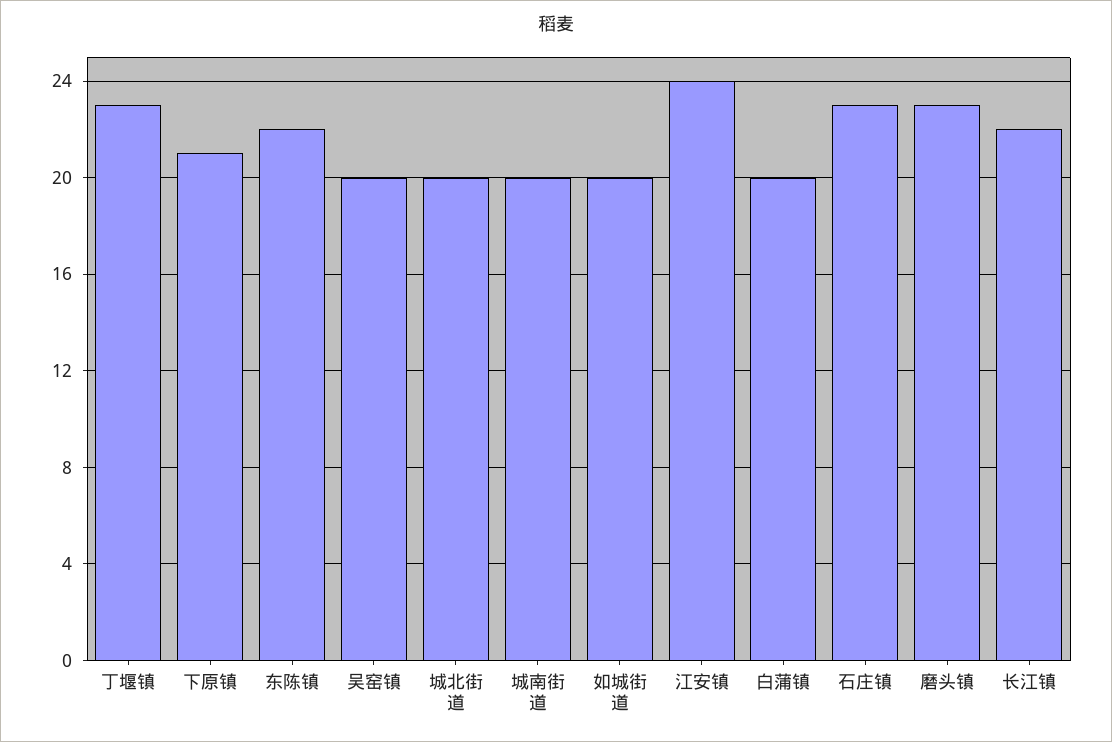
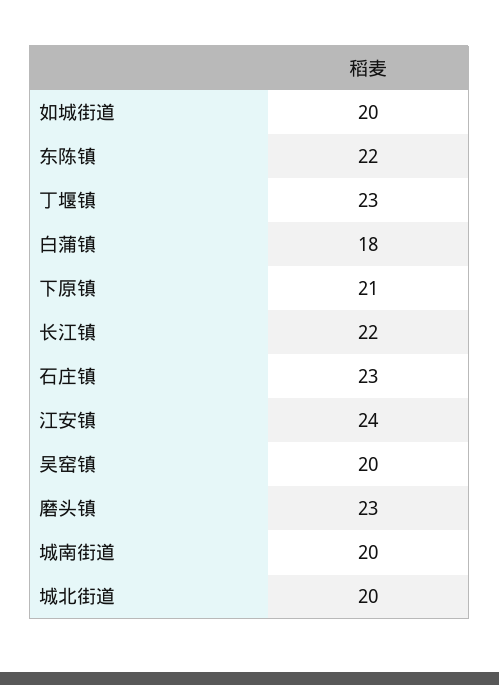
白蒲镇: 20 -> 18

